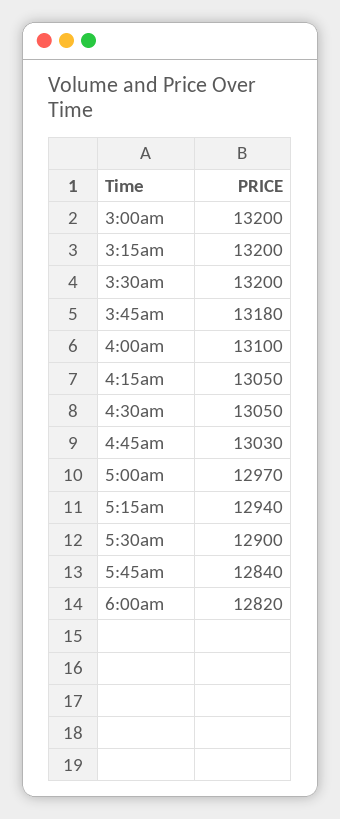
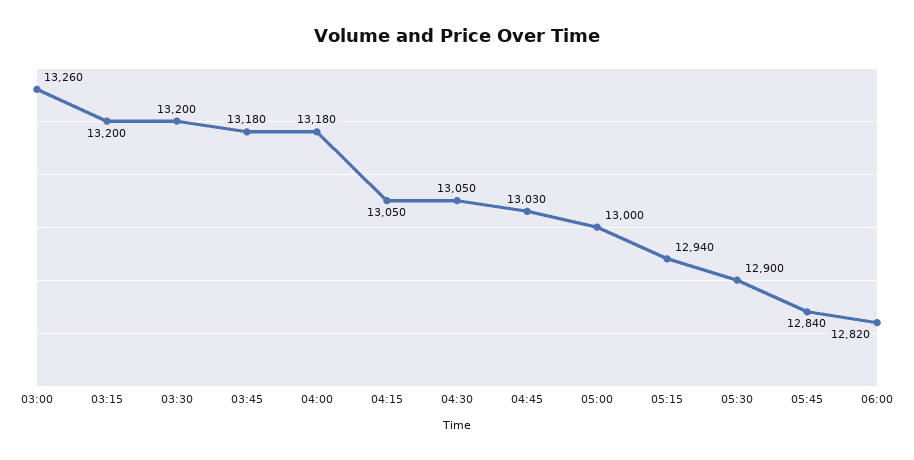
3:00am: 13200 -> 13260
4:00am: 13100 -> 13180
5:00am: 12970 -> 13000

